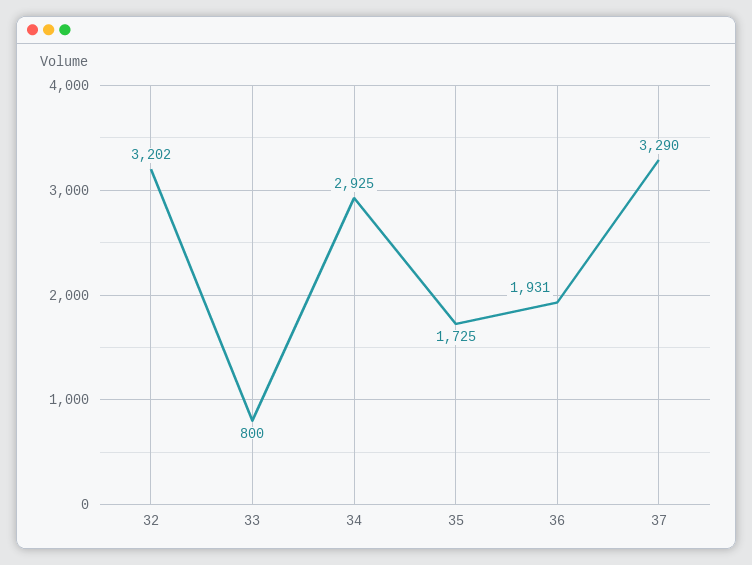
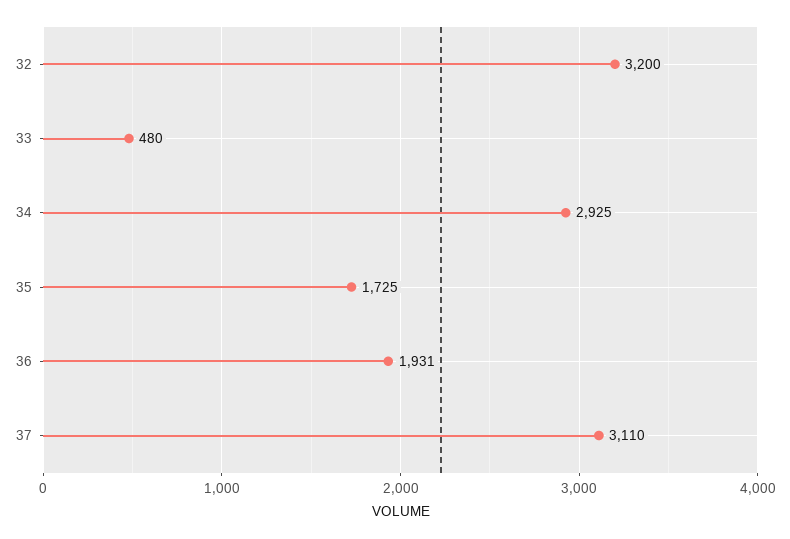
32: 3202 -> 3200
33: 800 -> 480
37: 3290 -> 3110

